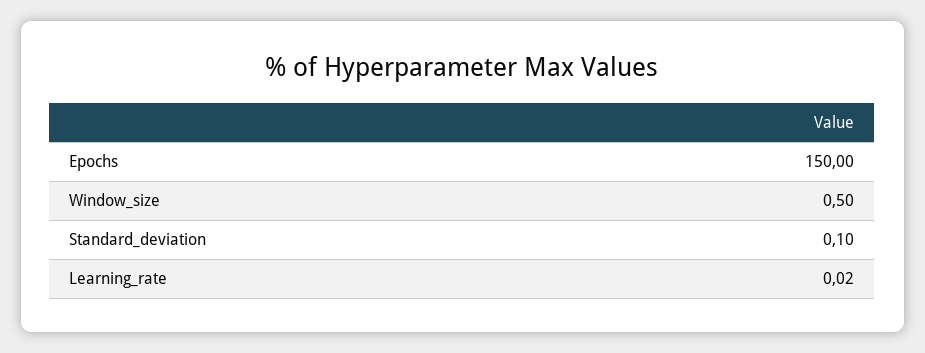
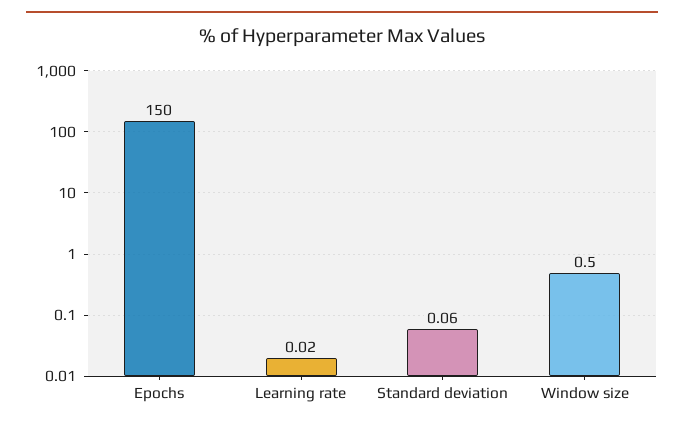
Standard_deviation: 0.1 -> 0.06

